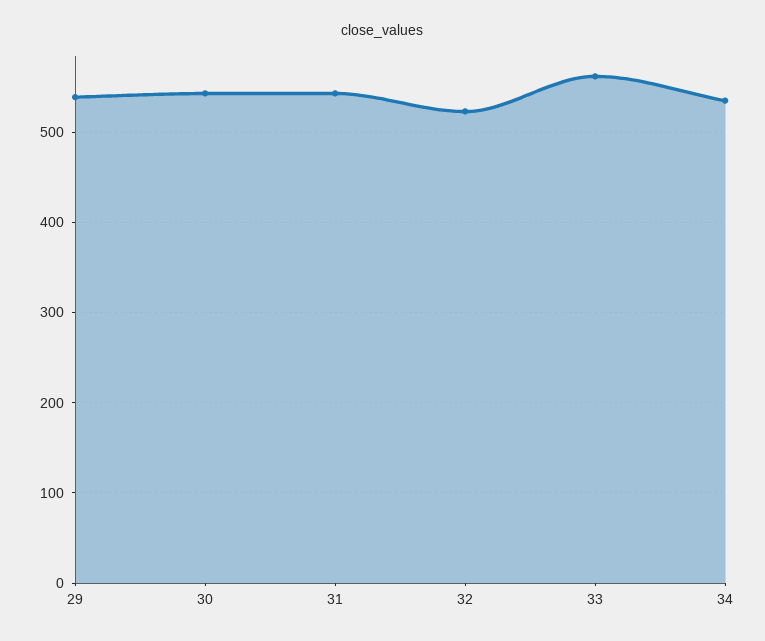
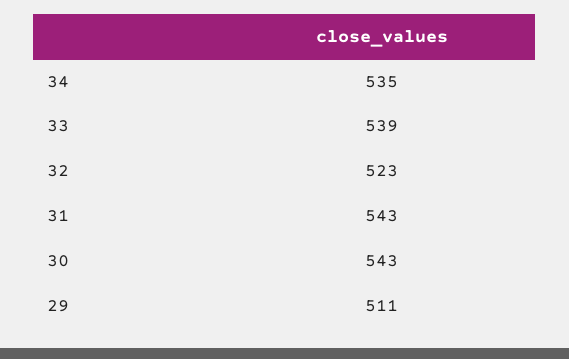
29: 540 -> 511
33: 560 -> 539

